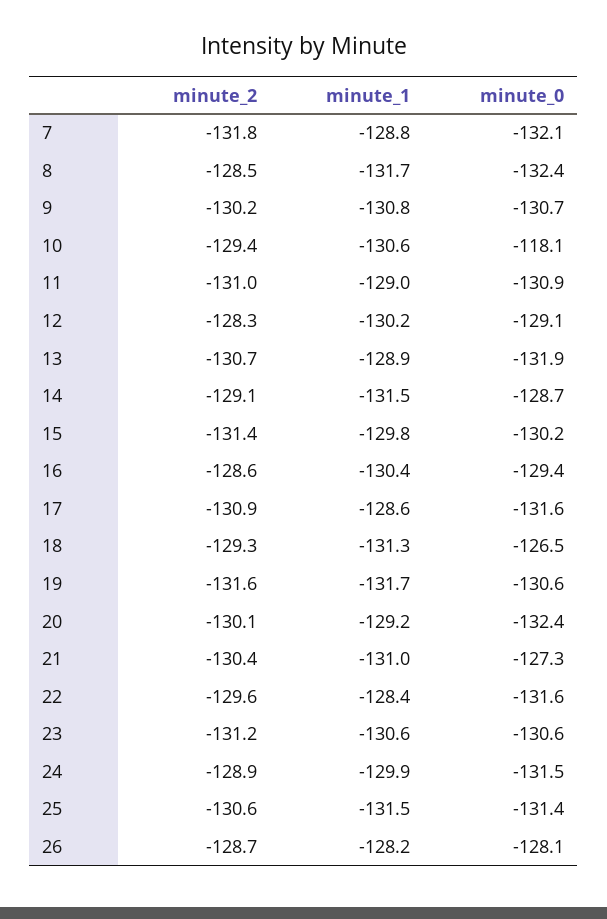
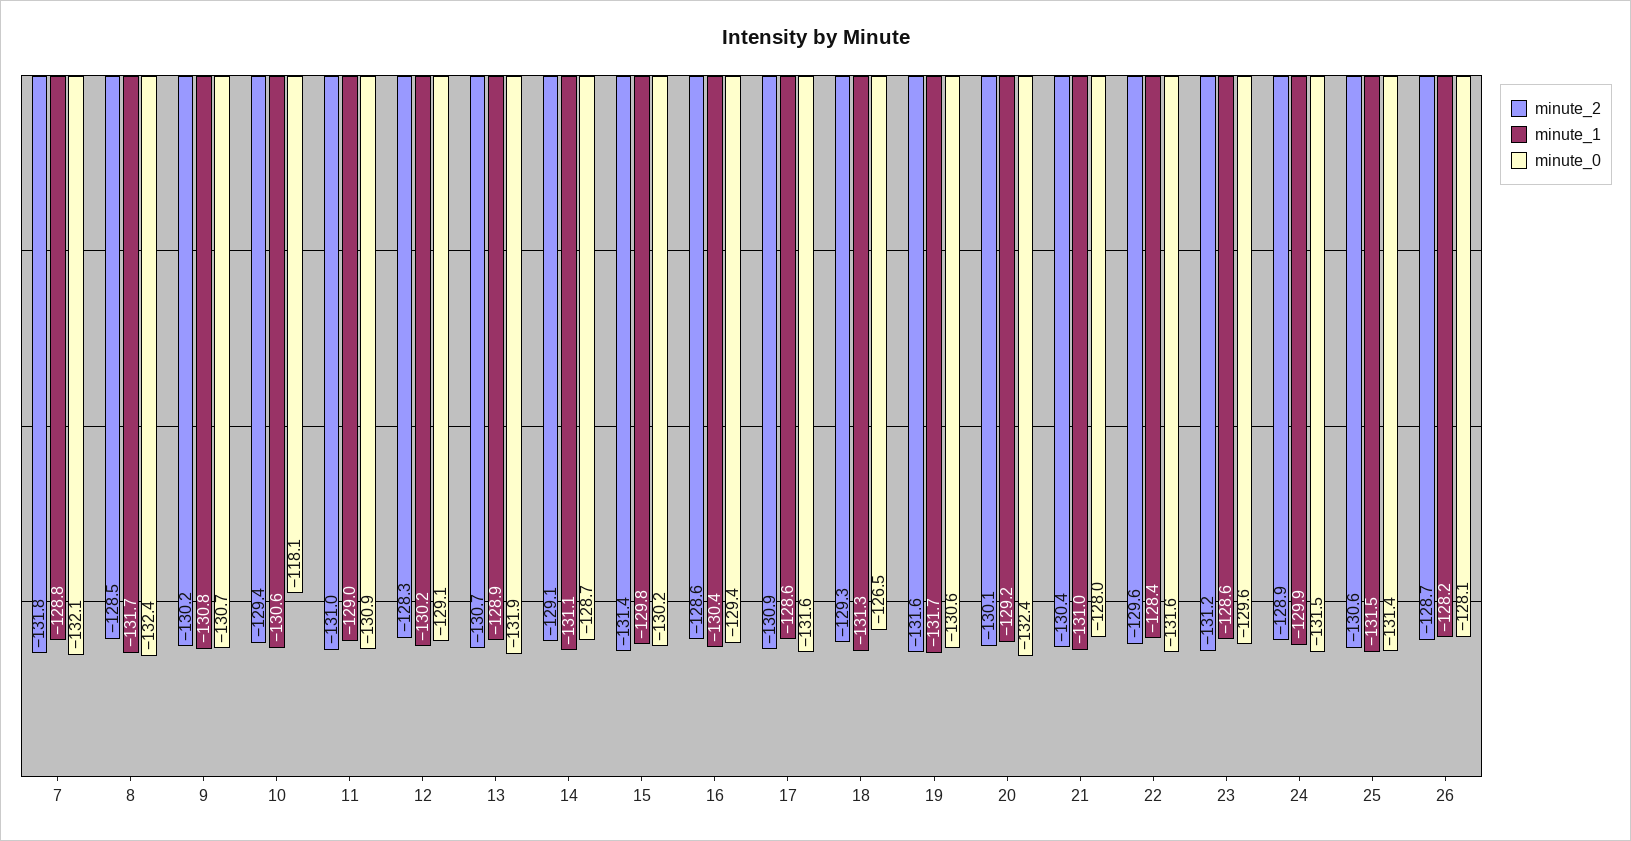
minute_1, 14: -131.5 -> -131.1
minute_0, 21: -127.3 -> -128
minute_1, 23: -130.6 -> -128.6
minute_0, 23: -130.6 -> -129.6

